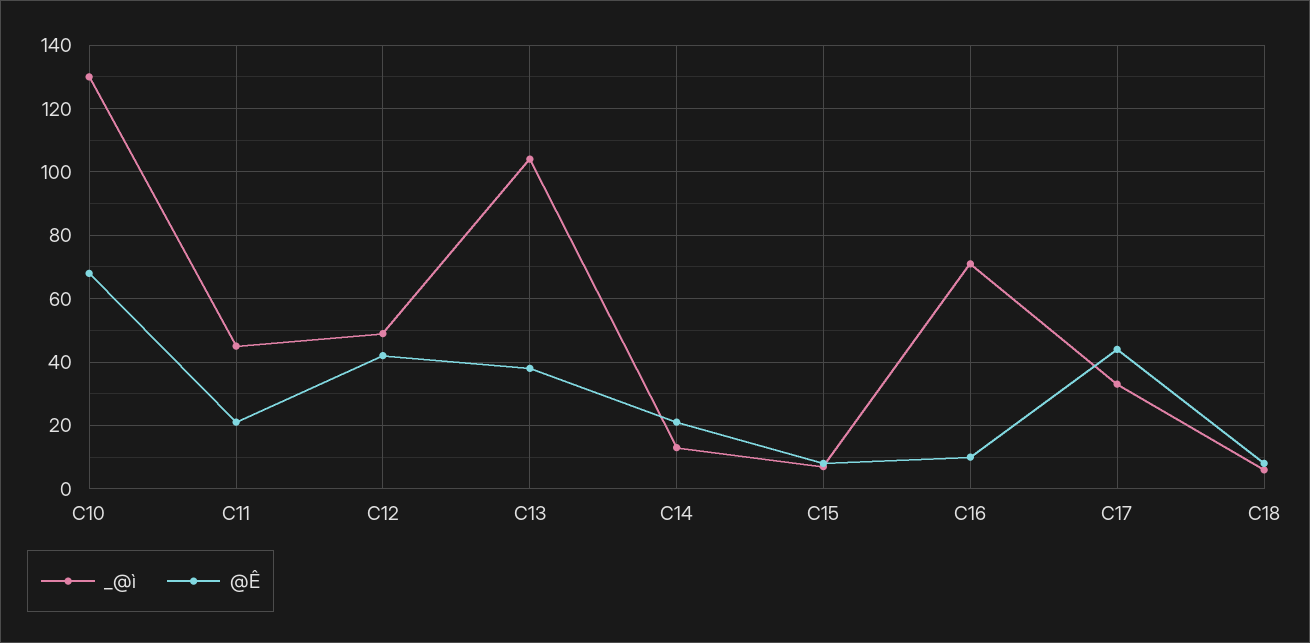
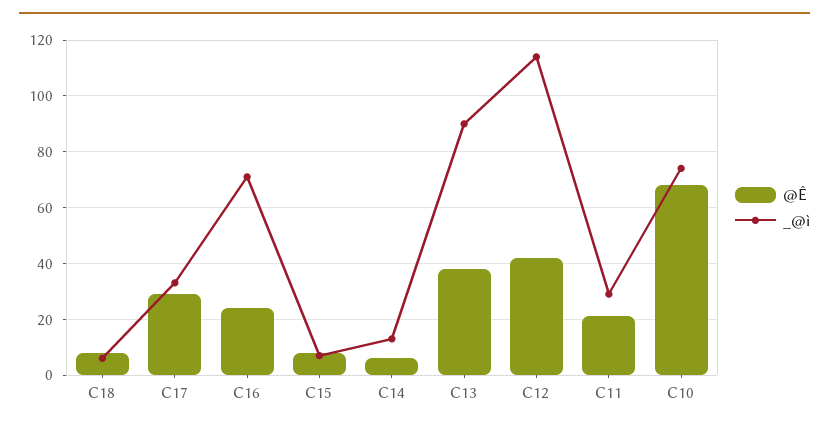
_@ì, C10: 130 -> 75
_@ì, C11: 45 -> 30
_@ì, C12: 50 -> 115
_@ì, C13: 105 -> 90
@Ê, C14: 20 -> 5
@Ê, C16: 10 -> 25
@Ê, C17: 45 -> 30

